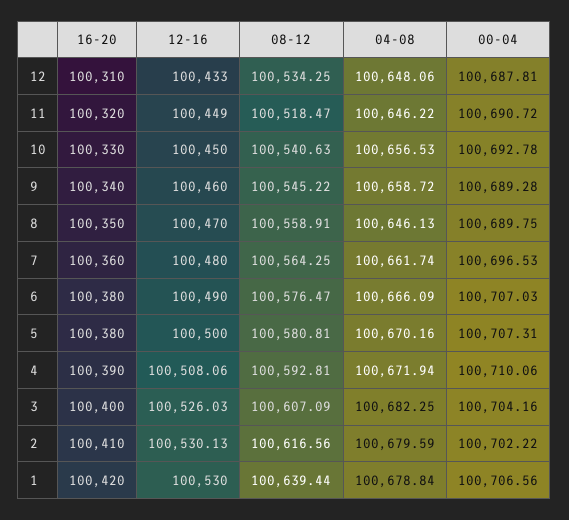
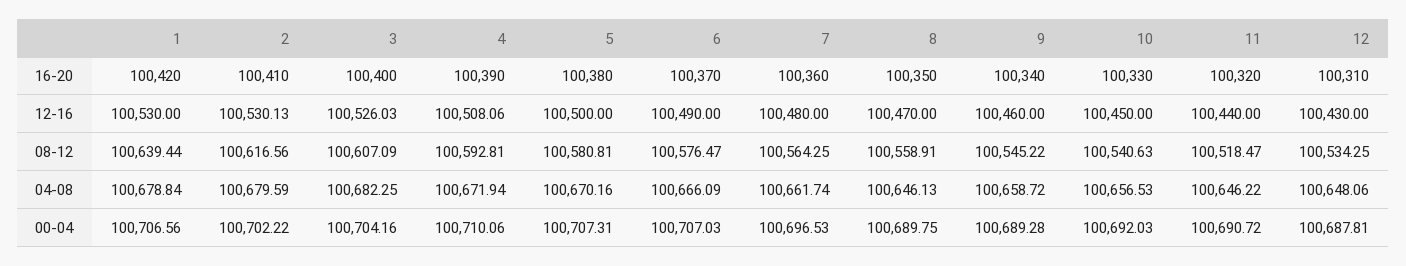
12-16, 12: 100433 -> 100430
12-16, 11: 100449 -> 100440
00-04, 10: 100692.78 -> 100692.03
16-20, 6: 100380 -> 100370

